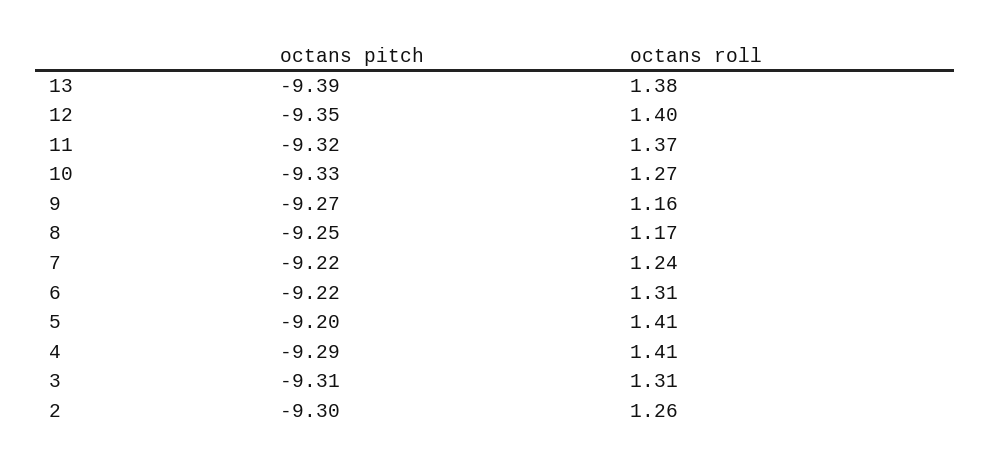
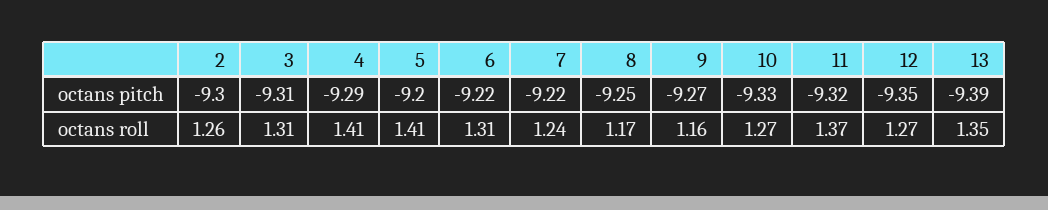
octans roll, 13: 1.38 -> 1.35
octans roll, 12: 1.4 -> 1.27

